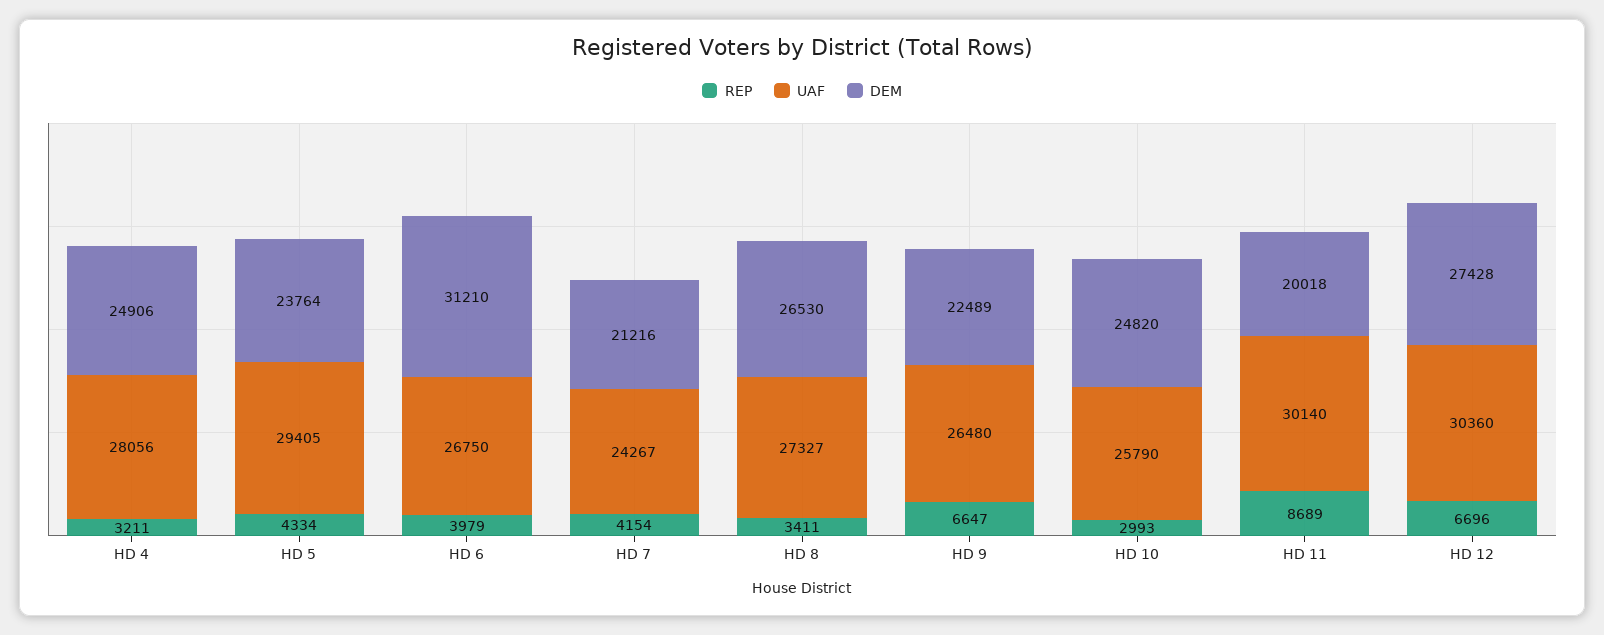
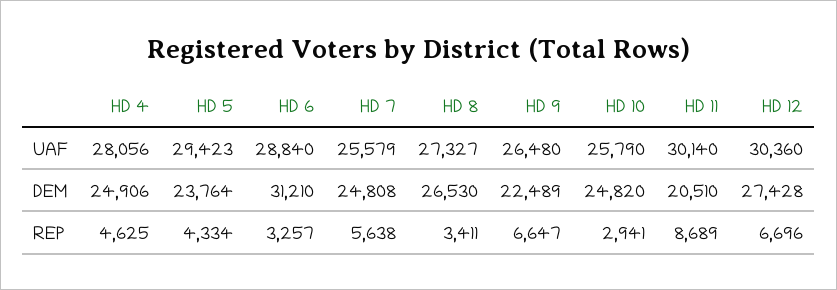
REP, HD 4: 3211 -> 4625
UAF, HD 5: 29405 -> 29423
REP, HD 6: 3979 -> 3257
UAF, HD 6: 26750 -> 28840
REP, HD 7: 4154 -> 5638
UAF, HD 7: 24267 -> 25579
DEM, HD 7: 21216 -> 24808
REP, HD 10: 2993 -> 2941
DEM, HD 11: 20018 -> 20510

